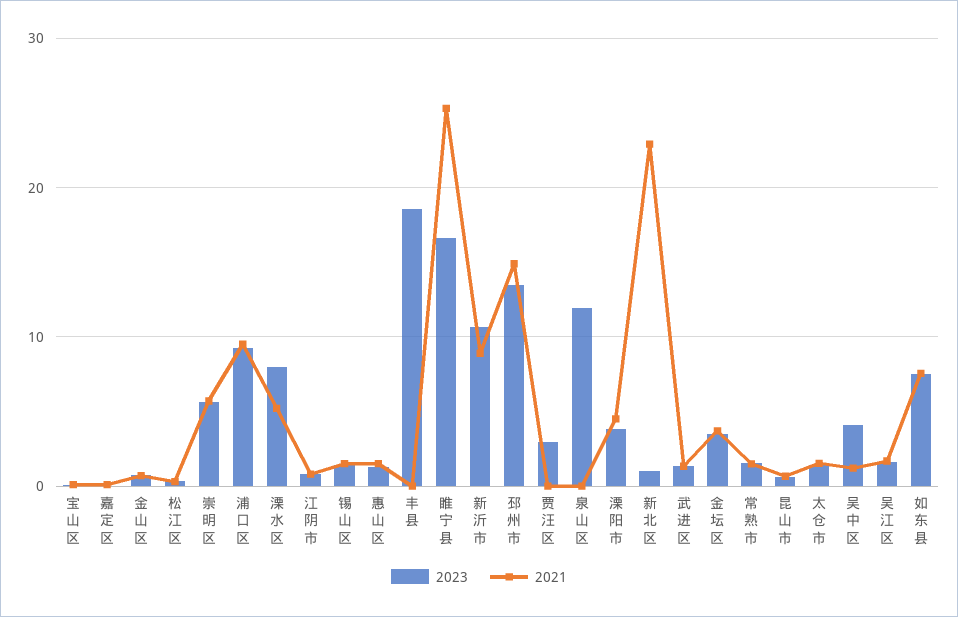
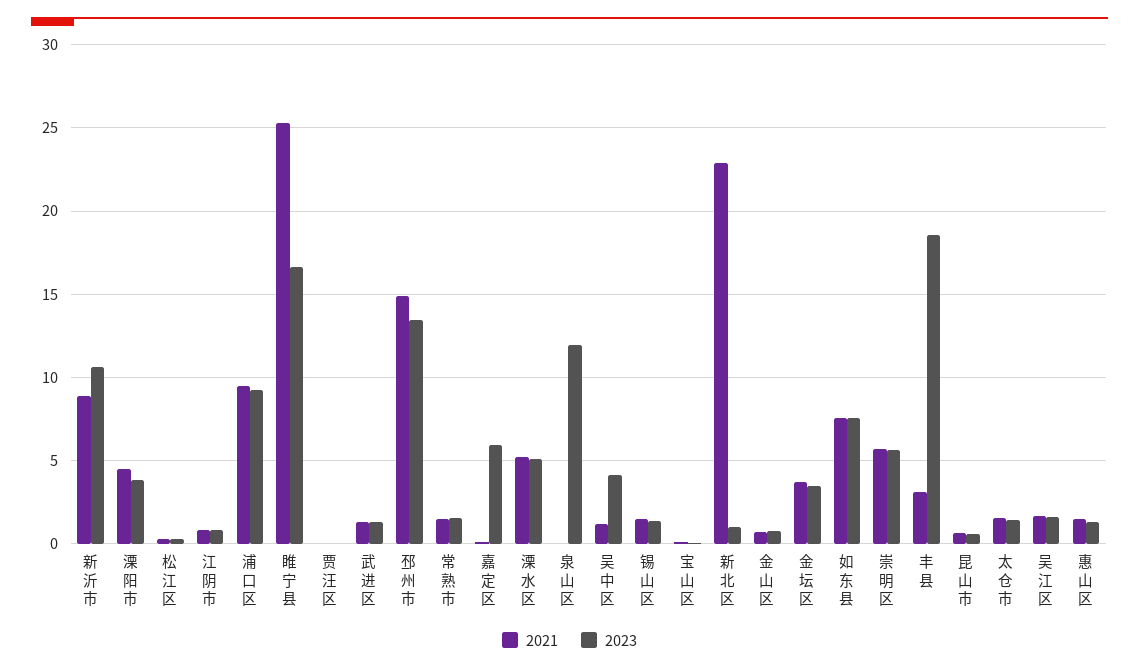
2023, 嘉定区: 0 -> 6
2023, 溧水区: 8 -> 5
2021, 丰县: 0 -> 3
2023, 贾汪区: 3 -> 0

